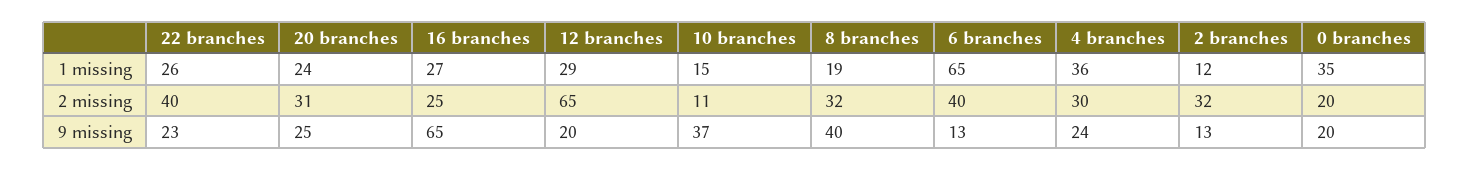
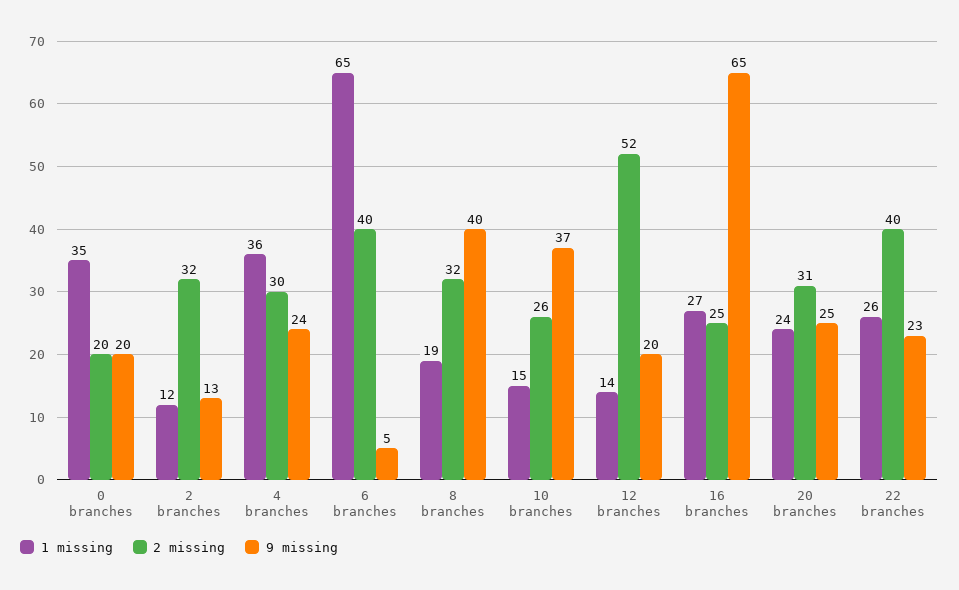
1 missing, 12 branches: 29 -> 14
2 missing, 12 branches: 65 -> 52
2 missing, 10 branches: 11 -> 26
9 missing, 6 branches: 13 -> 5

